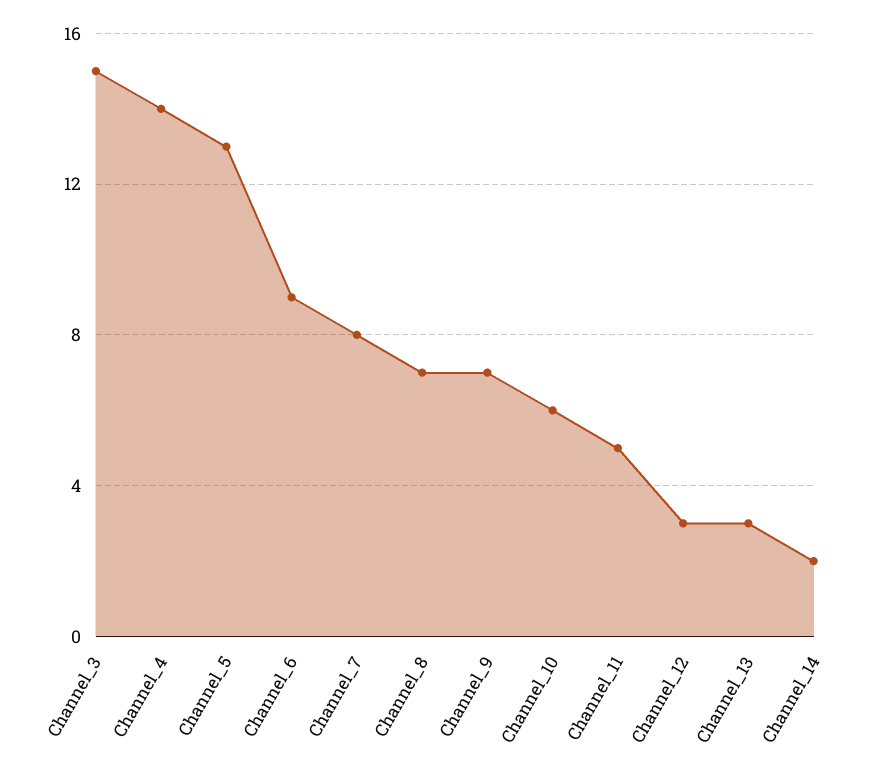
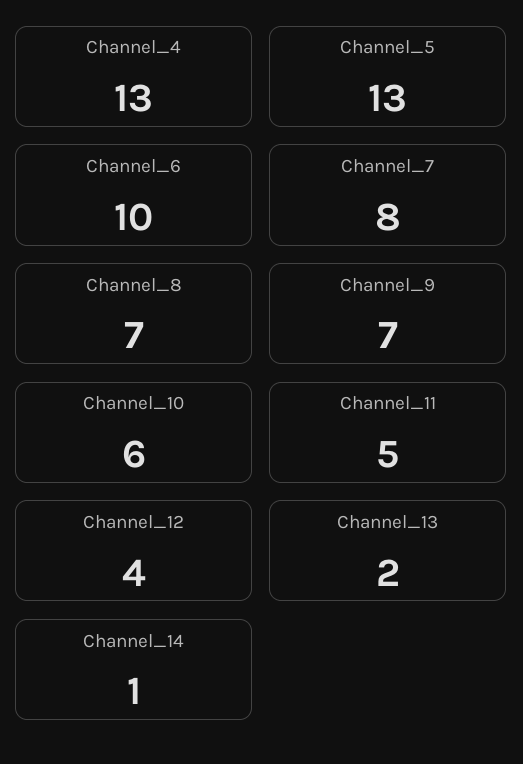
Channel_3: 15 -> none
Channel_4: 14 -> 13
Channel_6: 9 -> 10
Channel_12: 3 -> 4
Channel_13: 3 -> 2
Channel_14: 2 -> 1

